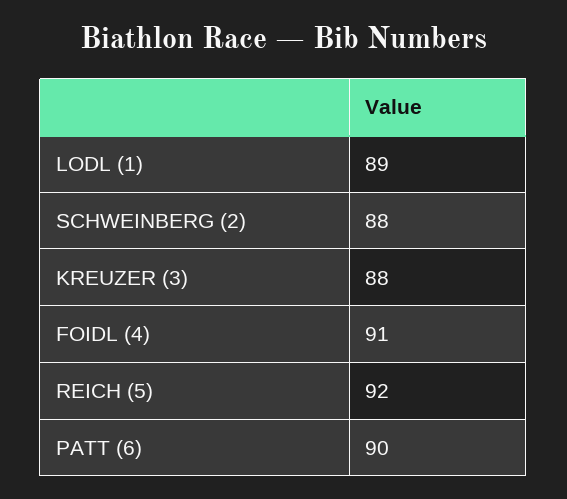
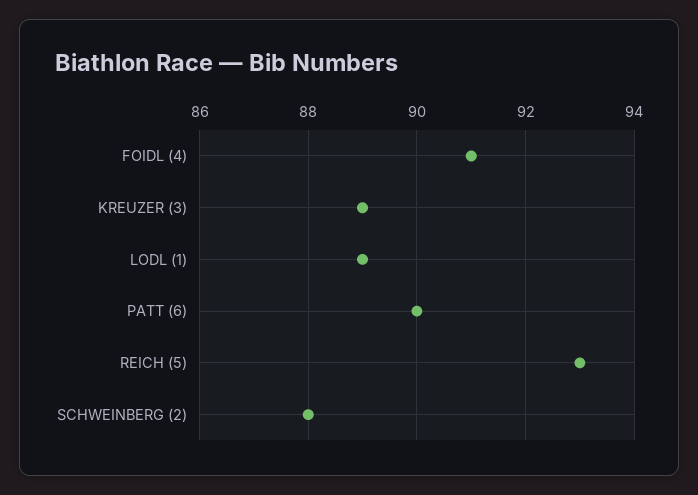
KREUZER (3): 88 -> 89
REICH (5): 92 -> 93

